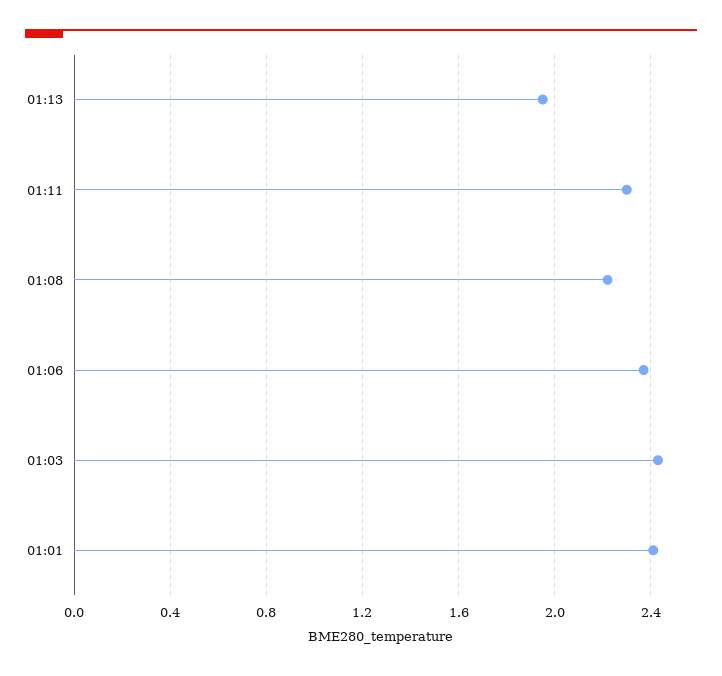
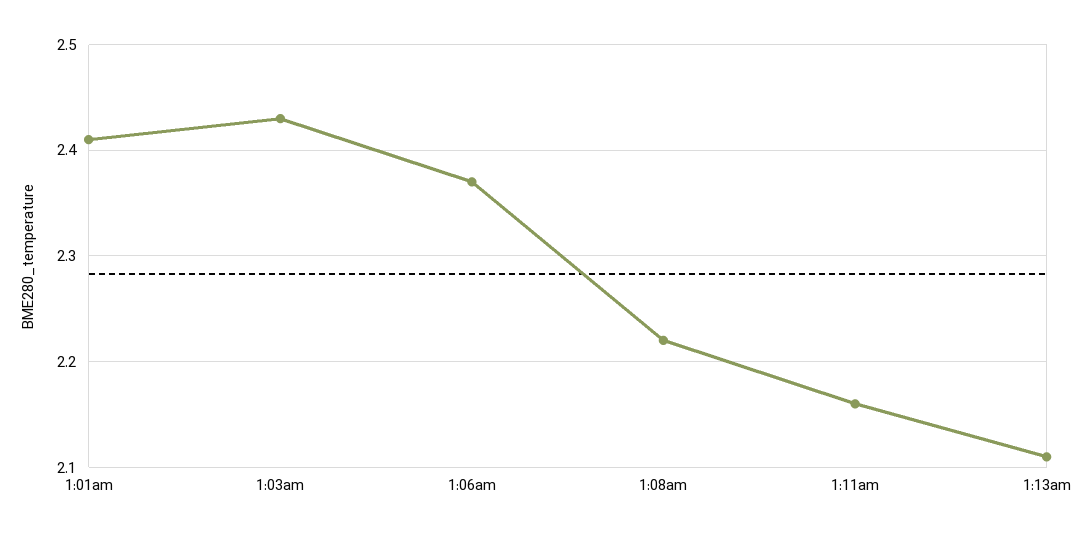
01:13: 1.95 -> 2.11
01:11: 2.3 -> 2.16

